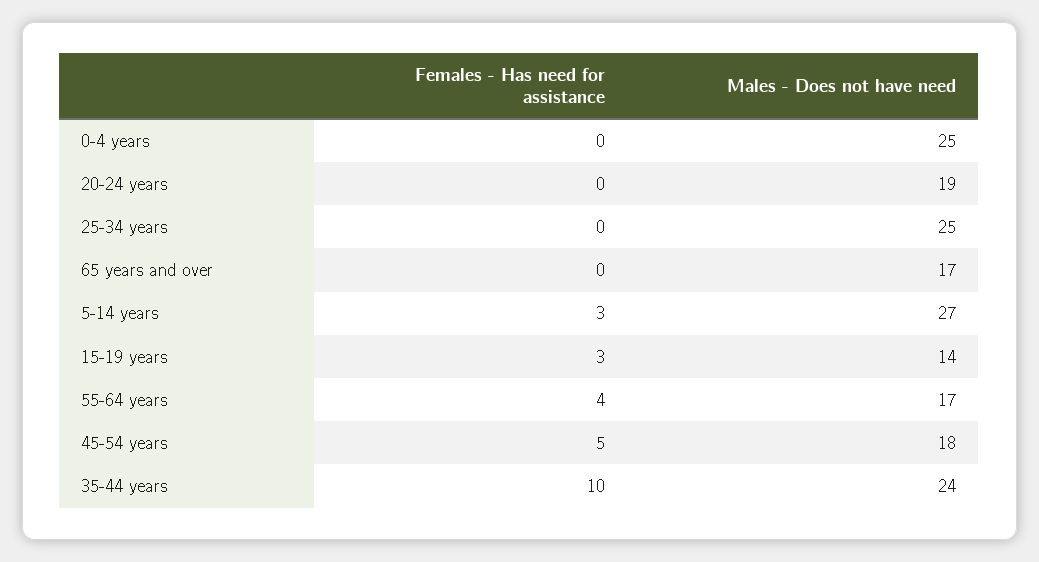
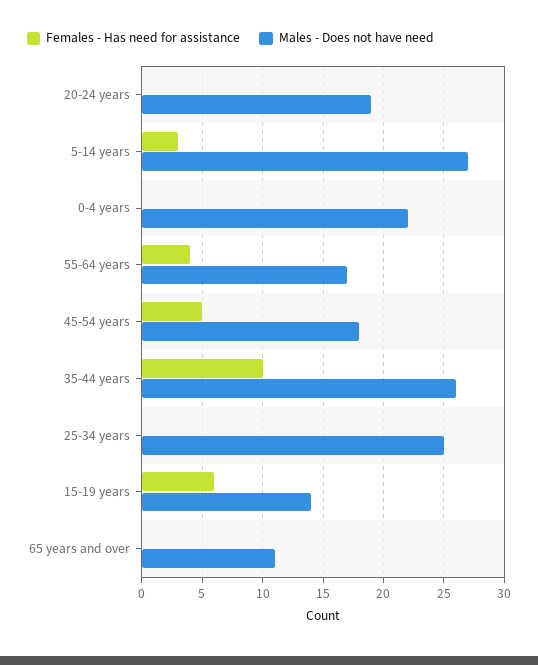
Males - Does not have need, 0-4 years: 25 -> 22
Males - Does not have need, 65 years and over: 17 -> 11
Females - Has need for assistance, 15-19 years: 3 -> 6
Males - Does not have need, 35-44 years: 24 -> 26

